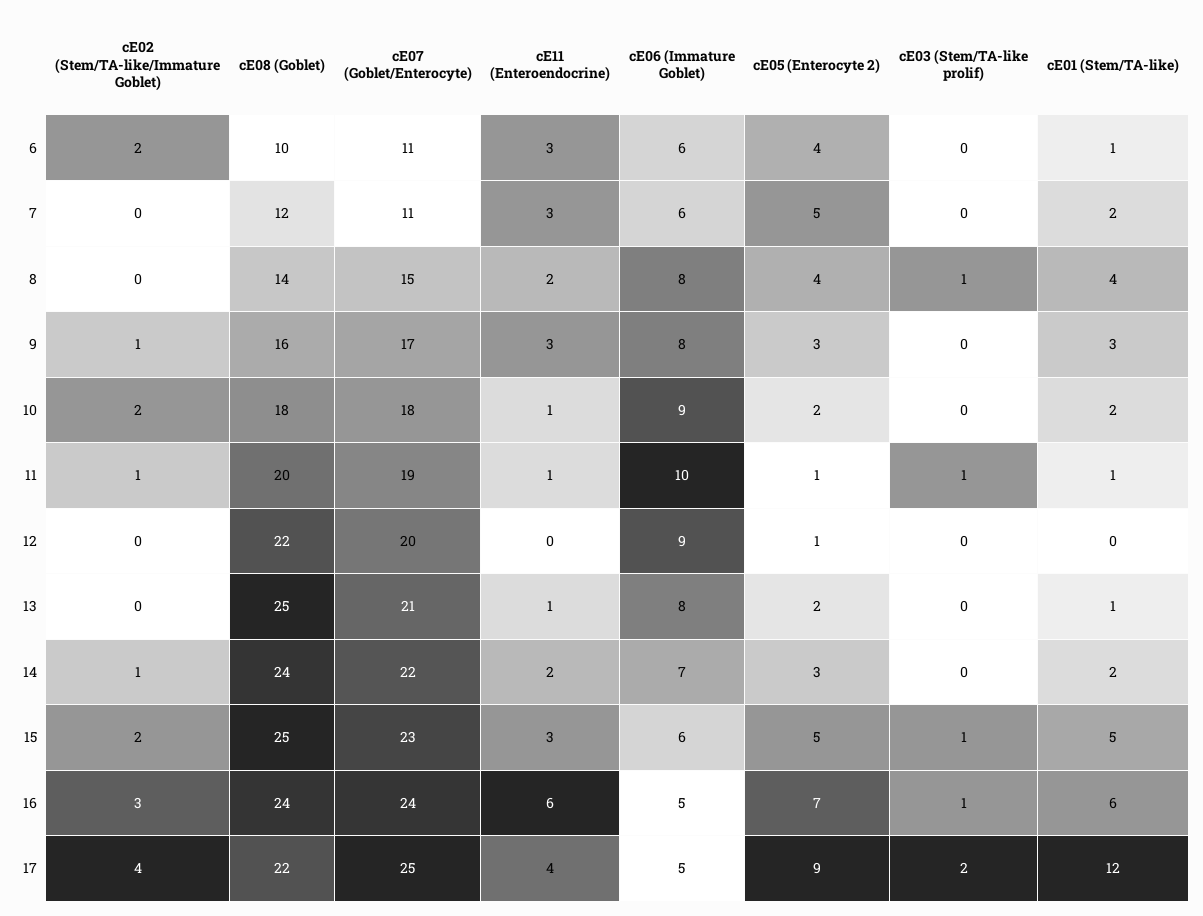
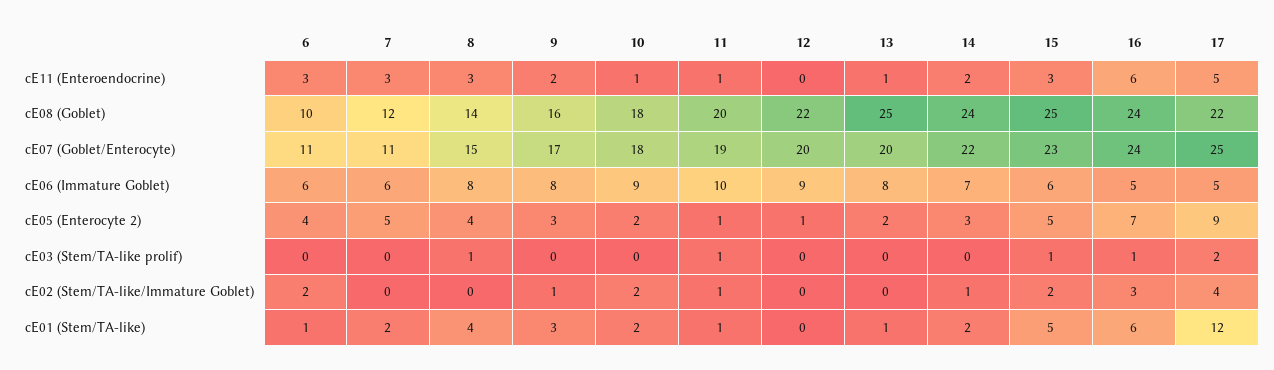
cE11 (Enteroendocrine), 8: 2 -> 3
cE11 (Enteroendocrine), 9: 3 -> 2
cE07 (Goblet/Enterocyte), 13: 21 -> 20
cE11 (Enteroendocrine), 17: 4 -> 5

